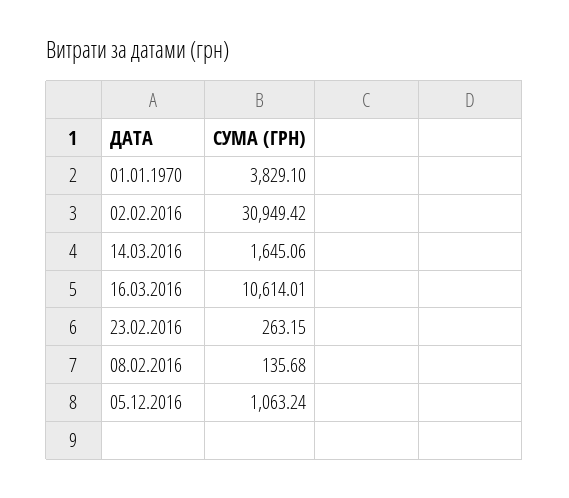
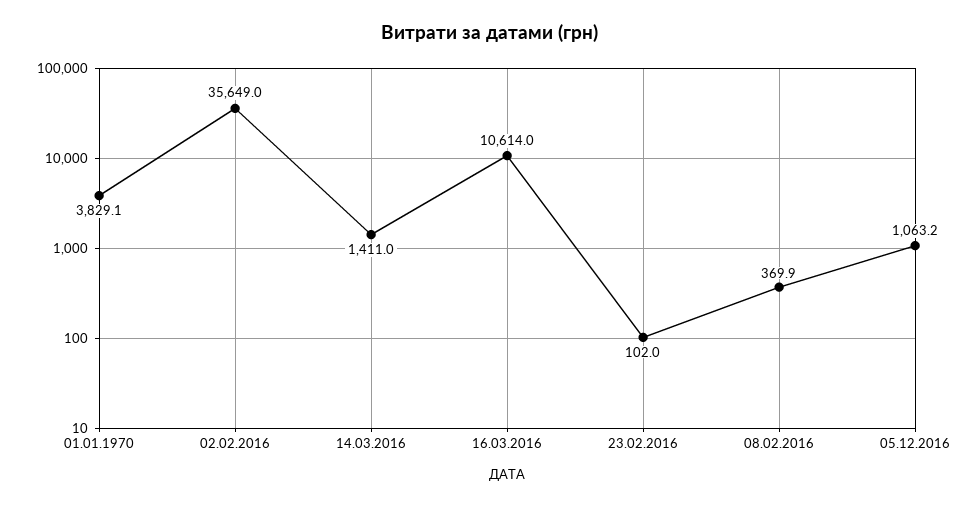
02.02.2016: 30949.42 -> 35649
14.03.2016: 1645.06 -> 1411
23.02.2016: 263.15 -> 102
08.02.2016: 135.68 -> 369.9

